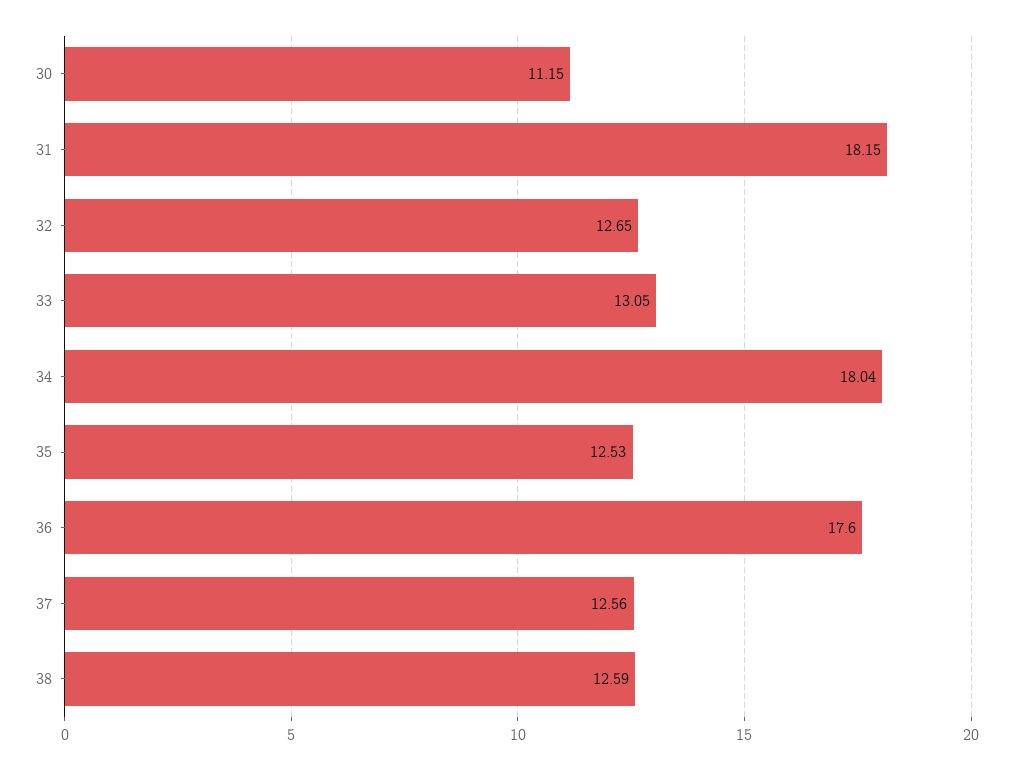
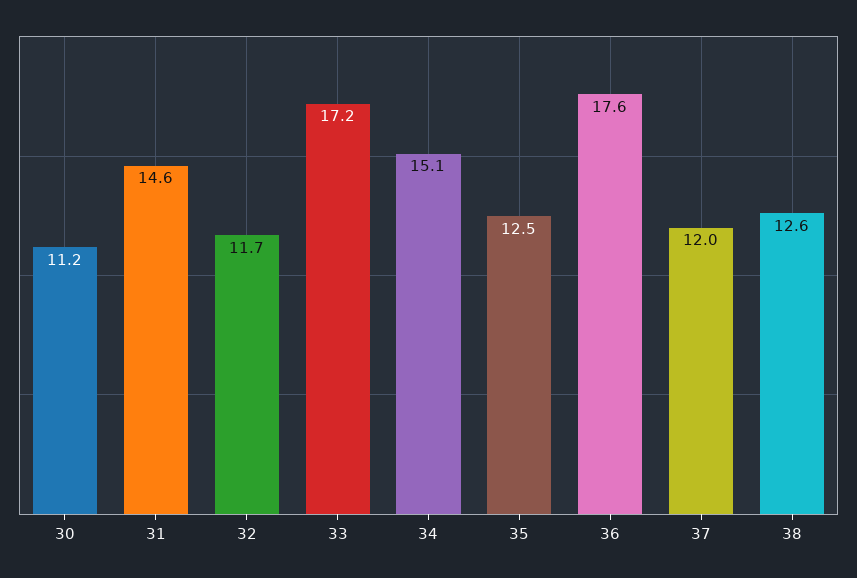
31: 18.15 -> 14.6
32: 12.65 -> 11.7
33: 13.05 -> 17.2
34: 18.04 -> 15.1
37: 12.56 -> 12

